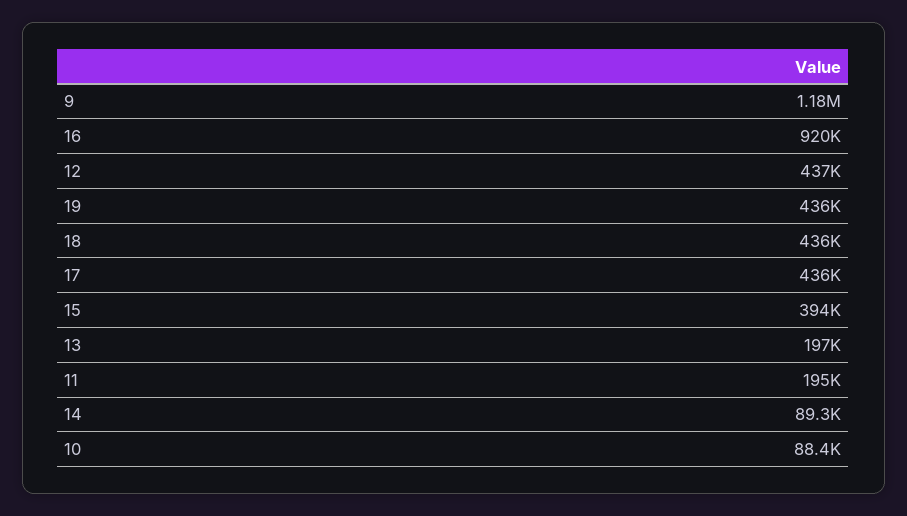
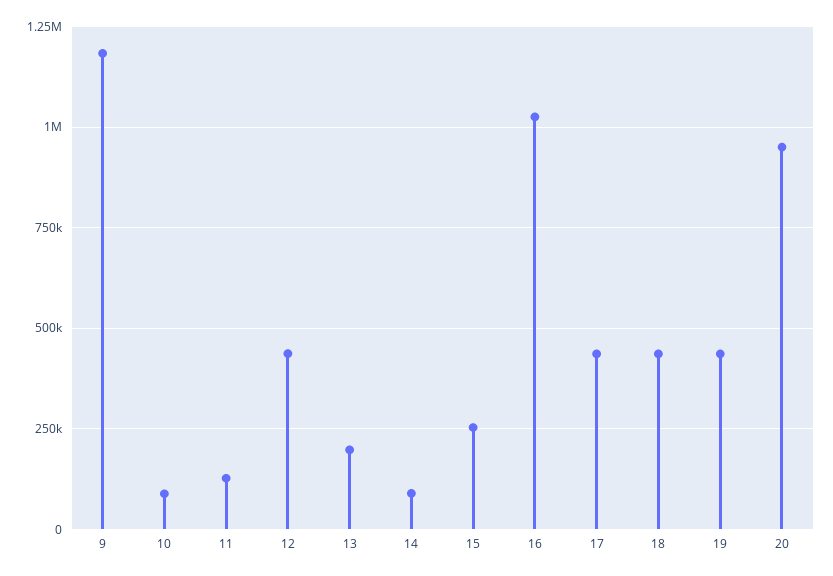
16: 920000 -> 1025000
15: 394000 -> 250000
11: 195000 -> 125000
20: none -> 950000

